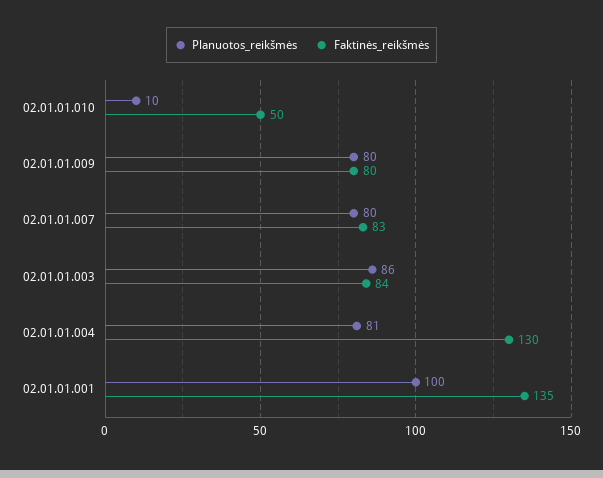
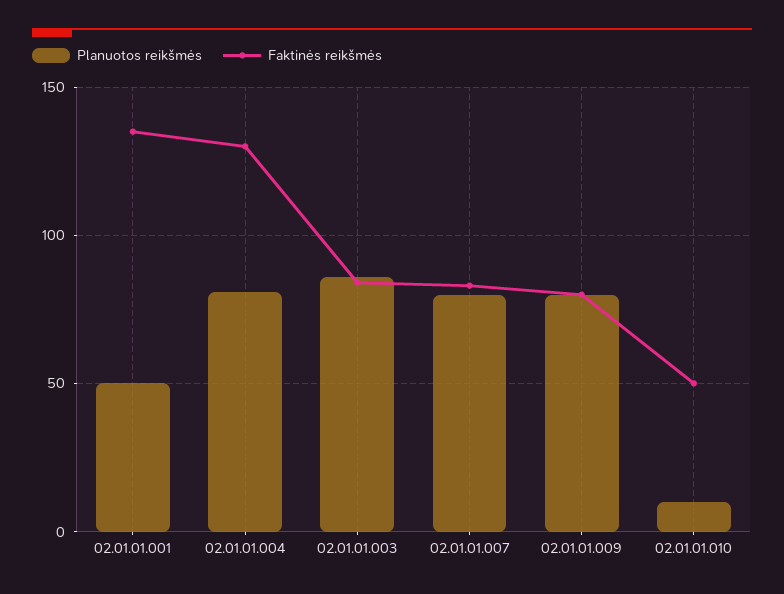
Planuotos_reikšmės, 02.01.01.001: 100 -> 50

